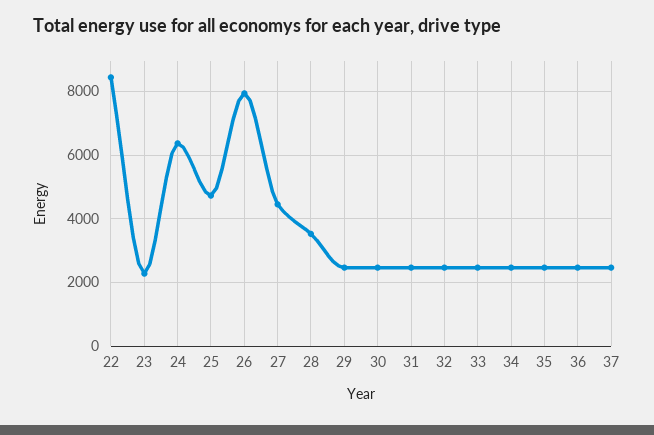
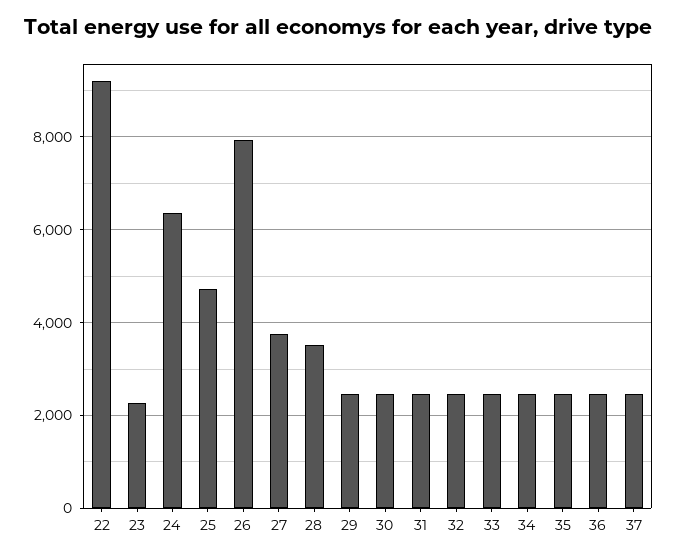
22: 8400 -> 9200
27: 4400 -> 3800

